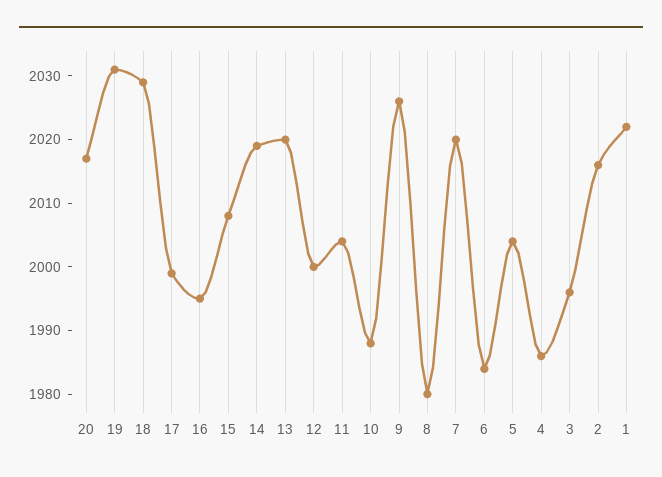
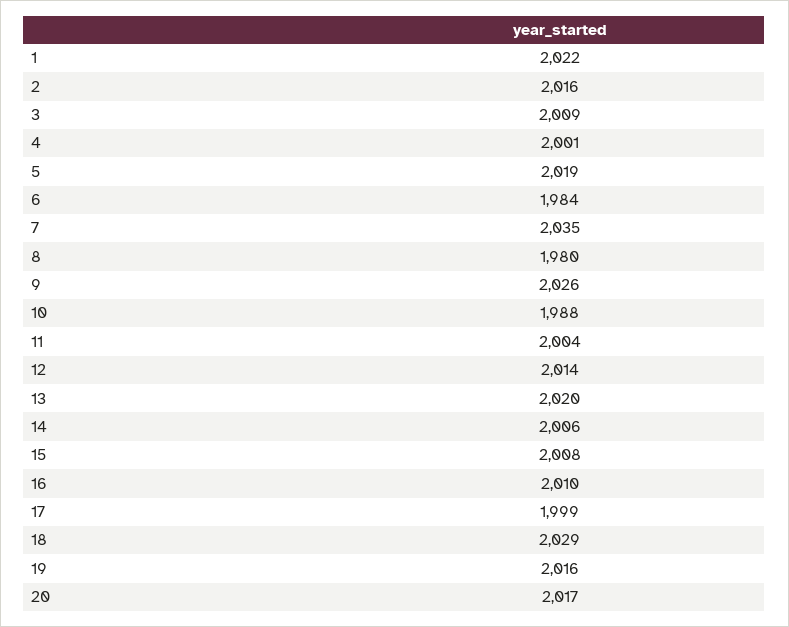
19: 2030 -> 2016
16: 1995 -> 2010
14: 2020 -> 2006
12: 2000 -> 2014
7: 2020 -> 2035
5: 2005 -> 2019
4: 1985 -> 2001
3: 1995 -> 2009

